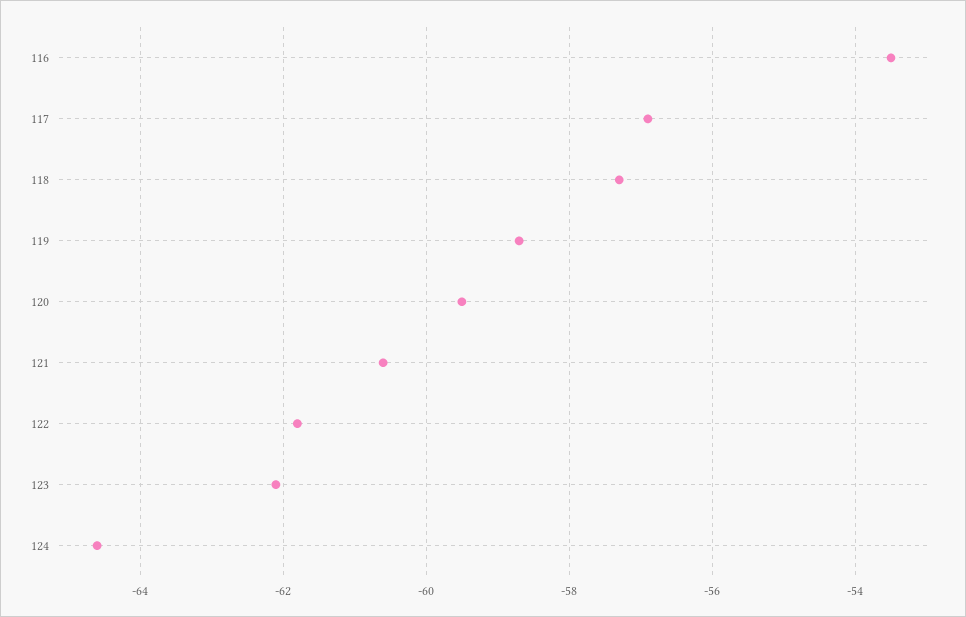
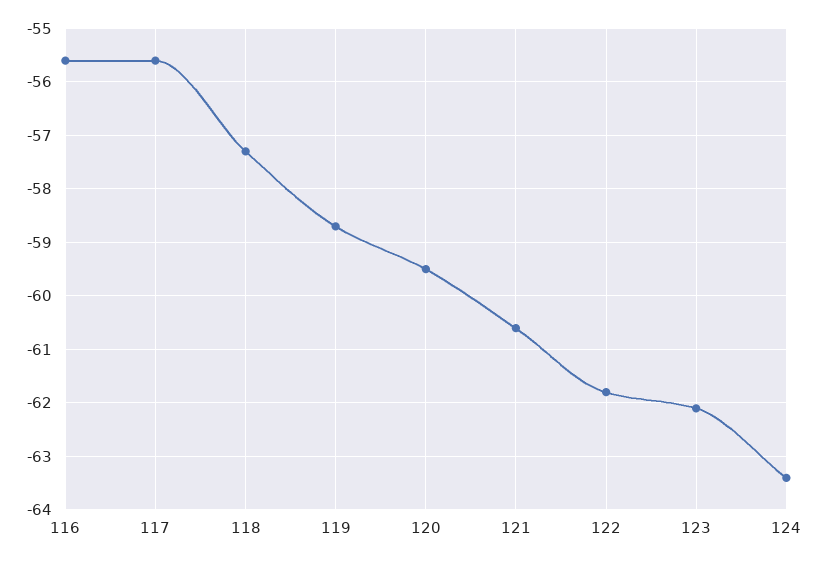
116: -53.5 -> -55.5
117: -57 -> -55.5
124: -64.5 -> -63.5

